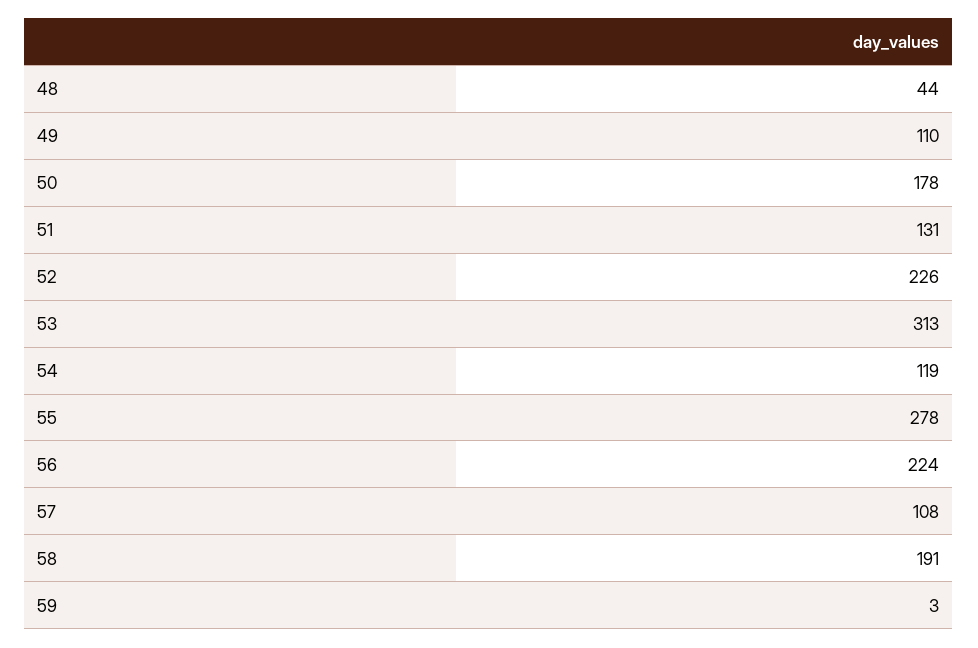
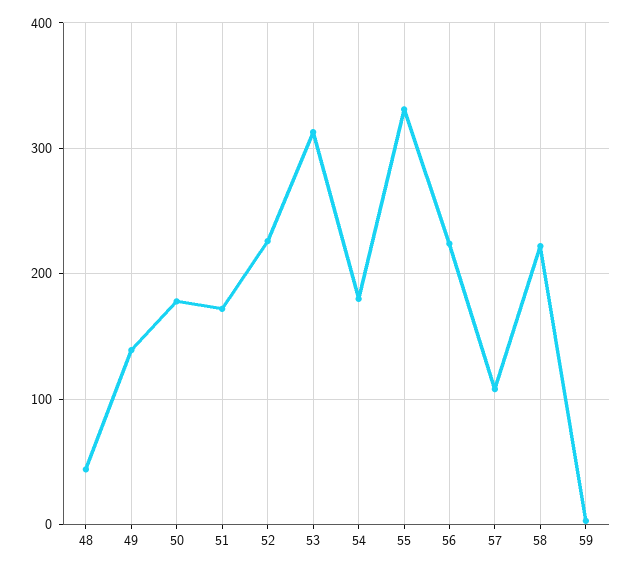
49: 110 -> 140
51: 131 -> 170
54: 119 -> 180
55: 278 -> 330
58: 191 -> 220

